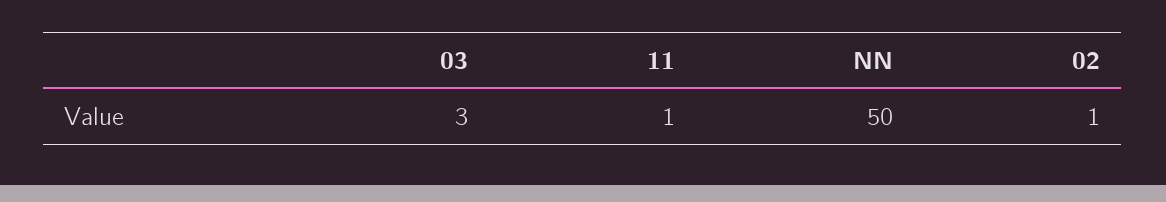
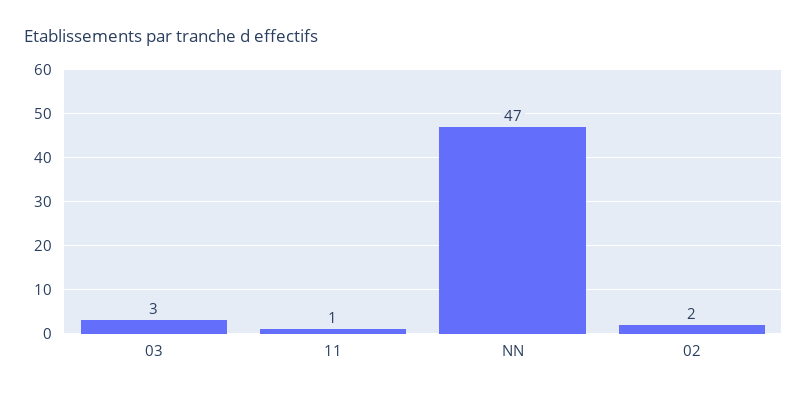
NN: 50 -> 47
02: 1 -> 2

